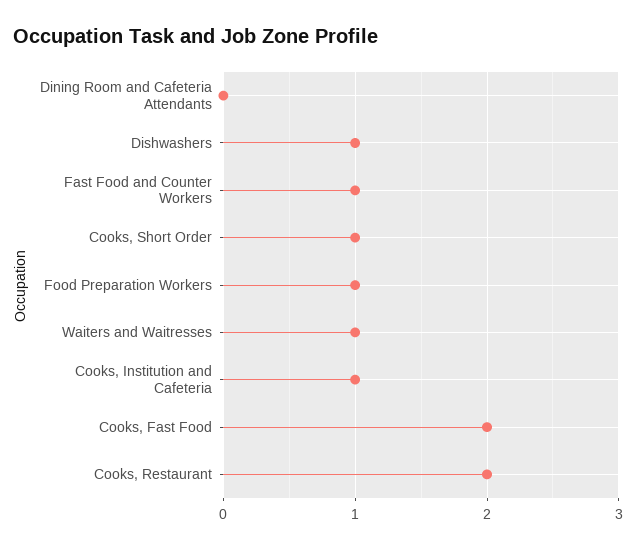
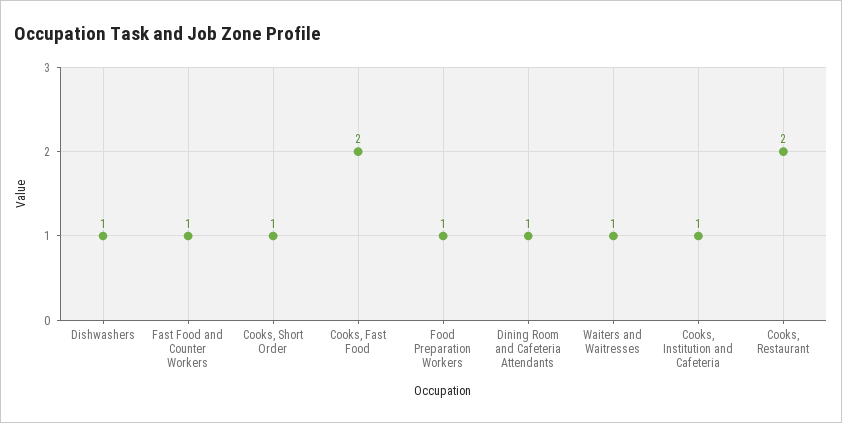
Dining Room and Cafeteria Attendants: 0 -> 1

